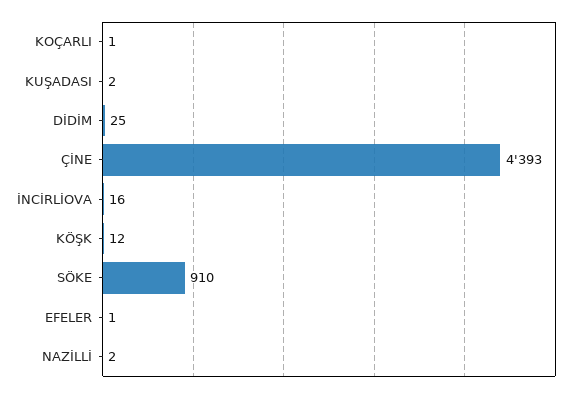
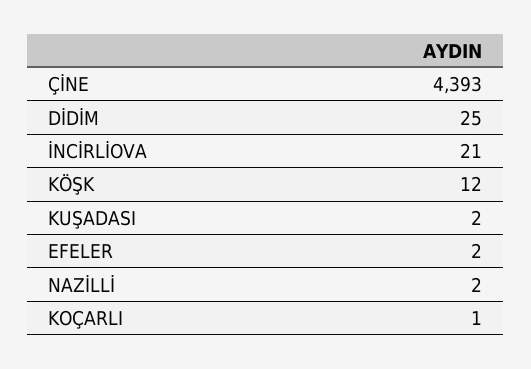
İNCİRLİOVA: 16 -> 21
SÖKE: 910 -> none
EFELER: 1 -> 2

